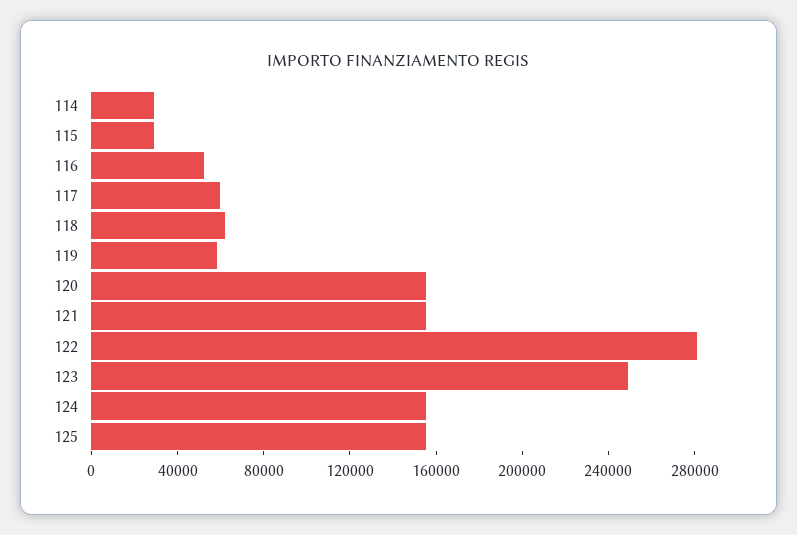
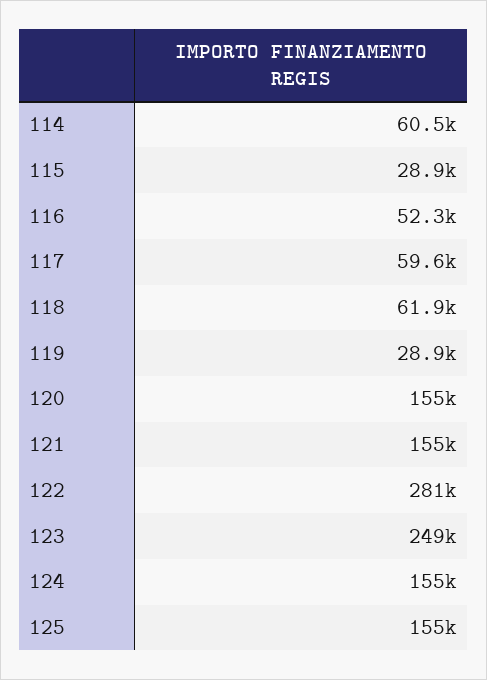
114: 30000 -> 60500
119: 60000 -> 28900

